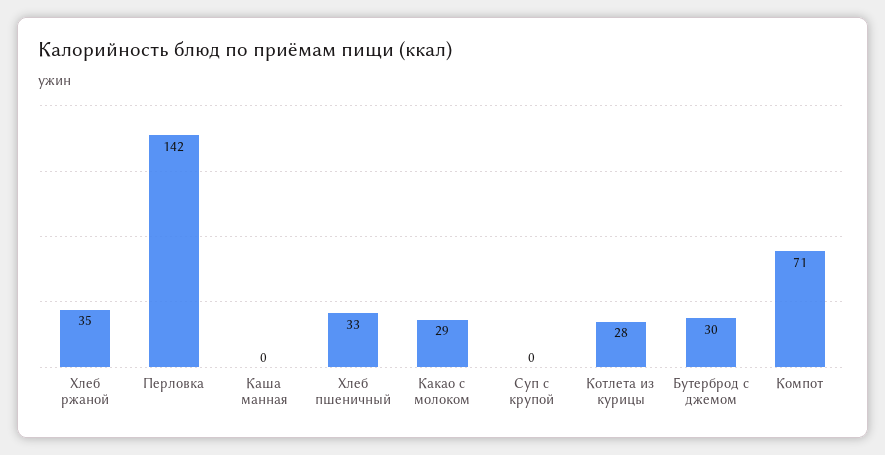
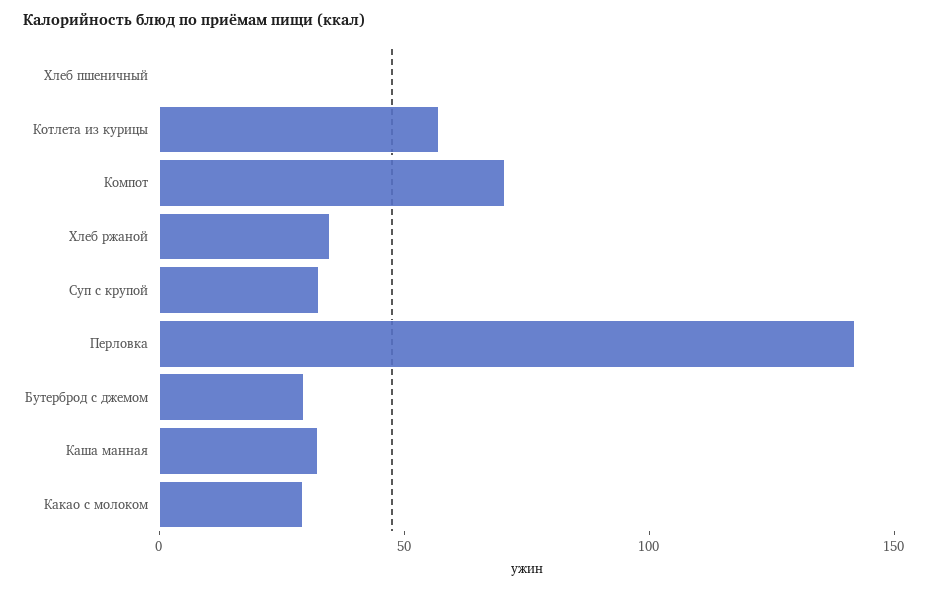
Каша манная: 0 -> 30
Хлеб пшеничный: 33 -> 0
Суп с крупой: 0 -> 30
Котлета из курицы: 28 -> 60

